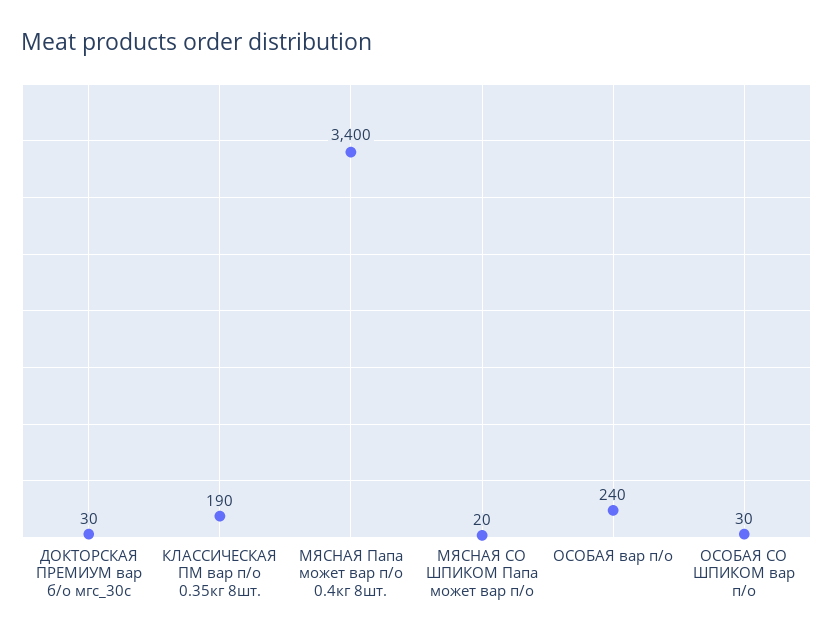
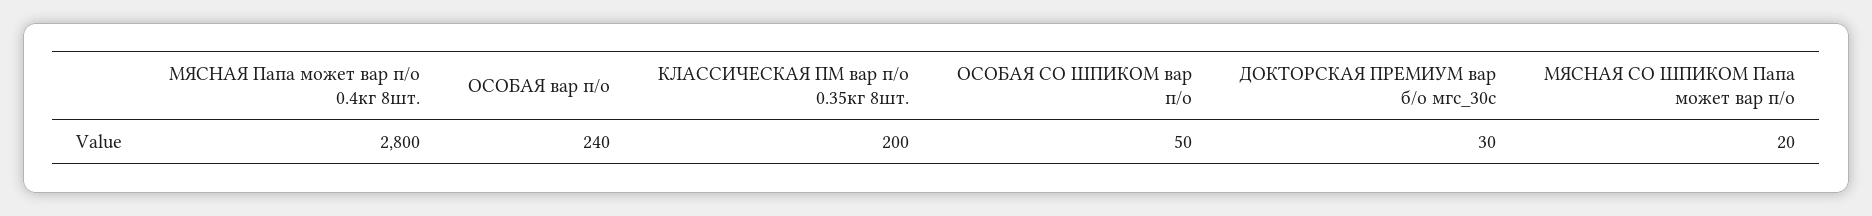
КЛАССИЧЕСКАЯ ПМ вар п/о 0.35кг 8шт.: 190 -> 200
МЯСНАЯ Папа может вар п/о 0.4кг 8шт.: 3400 -> 2800
ОСОБАЯ СО ШПИКОМ вар п/о: 30 -> 50

